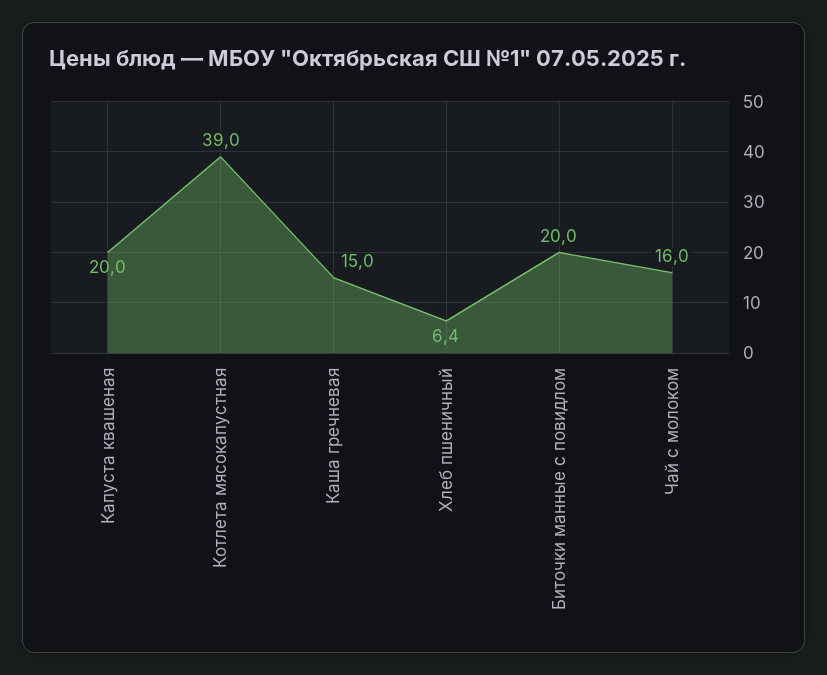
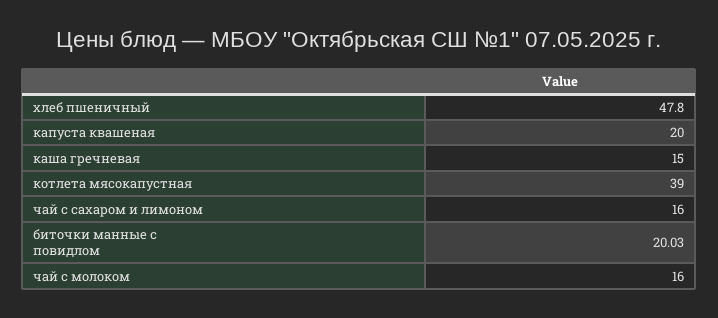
Хлеб пшеничный: 6.4 -> 47.8
чай с сахаром и лимоном: none -> 16

